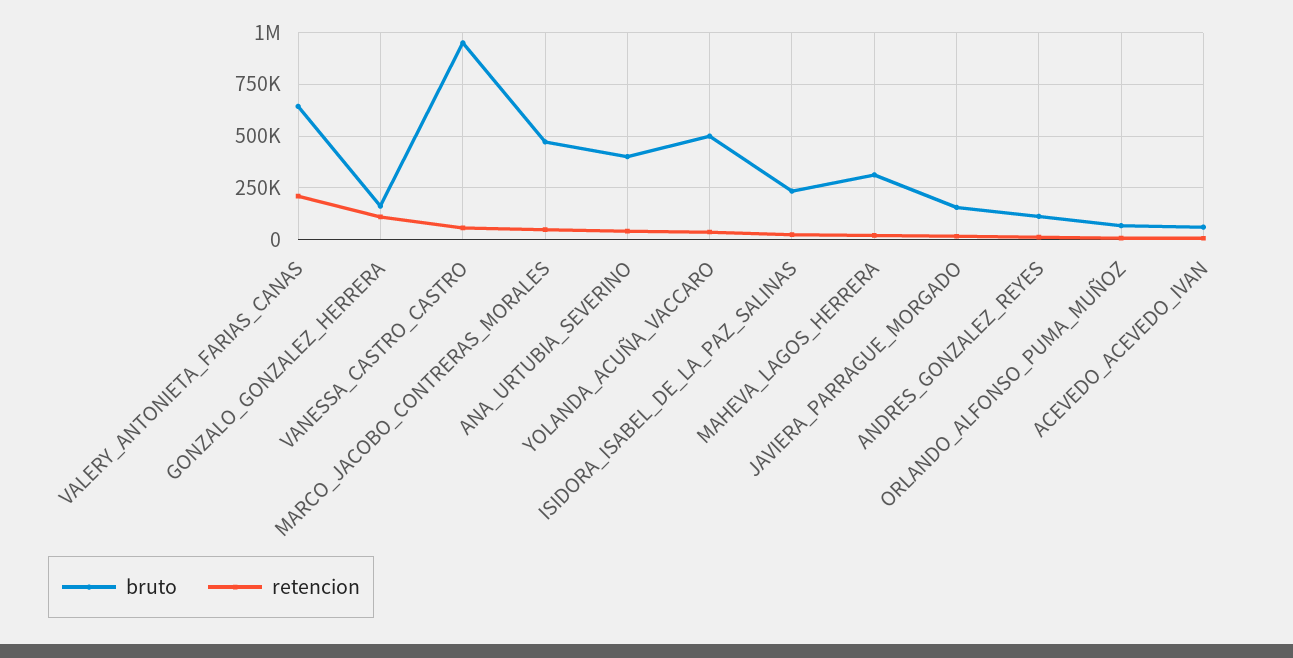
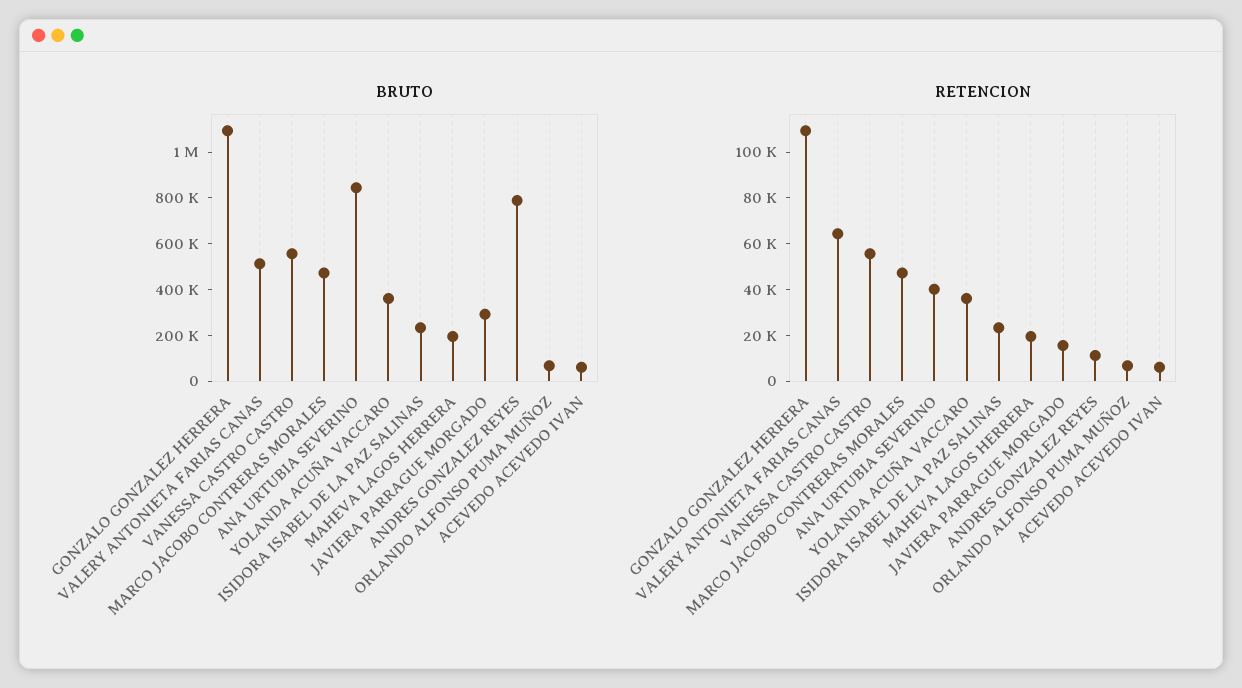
bruto, VALERY_ANTONIETA_FARIAS_CANAS: 650000 -> 500000
retencion, VALERY_ANTONIETA_FARIAS_CANAS: 200000 -> 65000
bruto, GONZALO_GONZALEZ_HERRERA: 150000 -> 1100000
bruto, VANESSA_CASTRO_CASTRO: 950000 -> 550000
bruto, ANA_URTUBIA_SEVERINO: 400000 -> 850000
bruto, YOLANDA_ACUÑA_VACCARO: 500000 -> 350000
bruto, MAHEVA_LAGOS_HERRERA: 300000 -> 200000
bruto, JAVIERA_PARRAGUE_MORGADO: 150000 -> 300000
bruto, ANDRES_GONZALEZ_REYES: 100000 -> 800000

